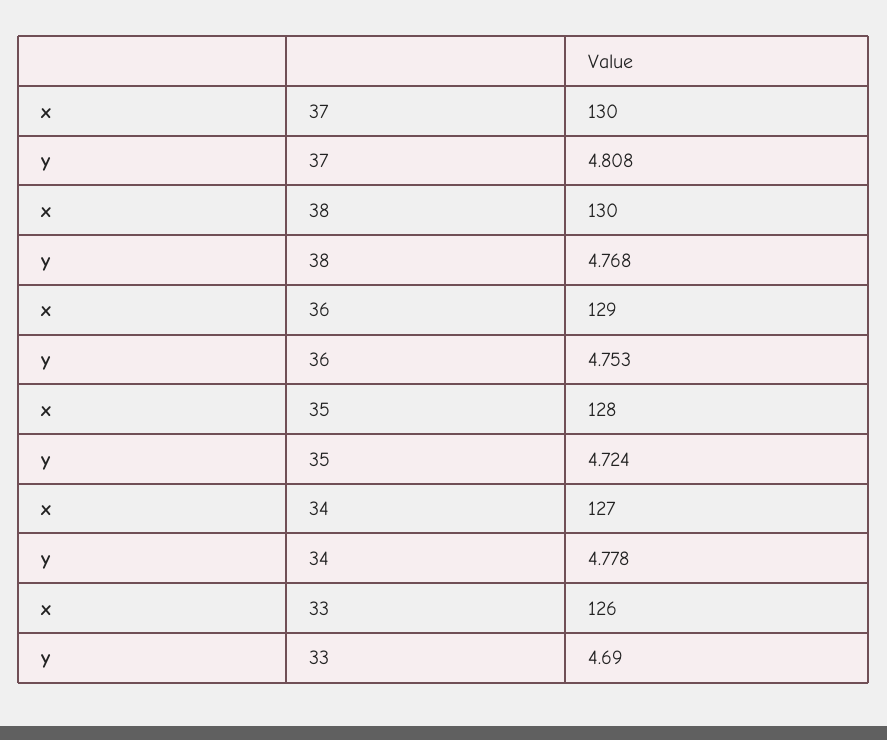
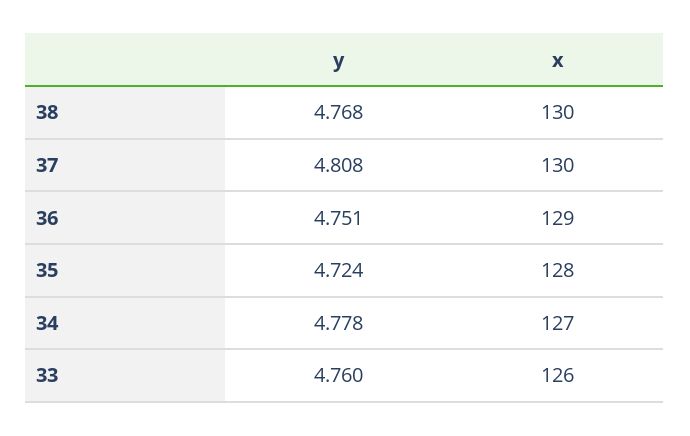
y, 36: 4.753 -> 4.751
y, 33: 4.69 -> 4.76

